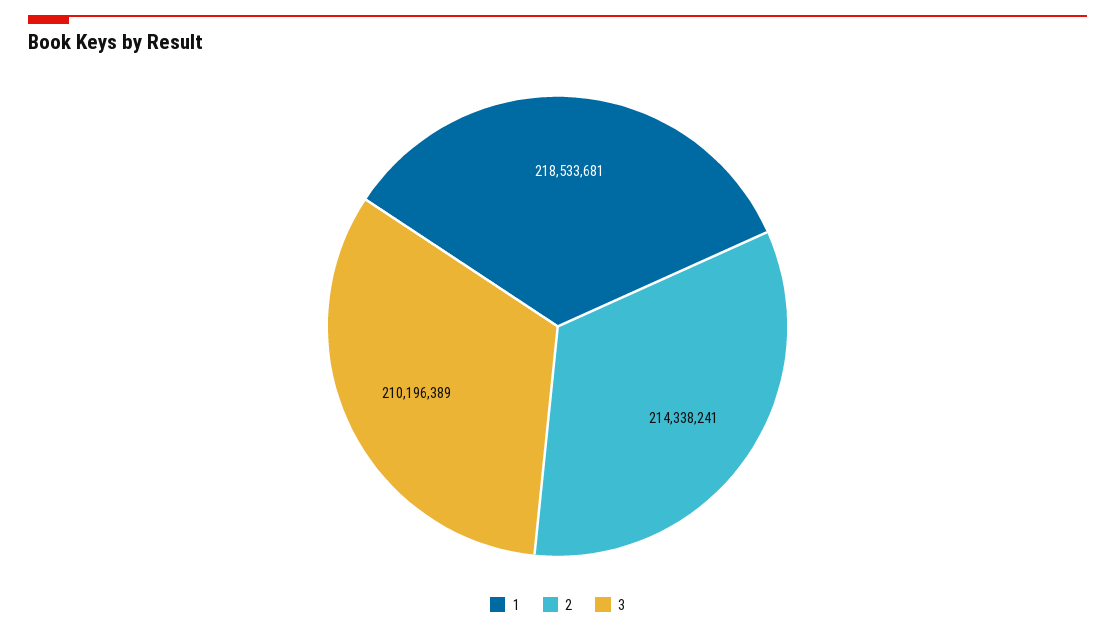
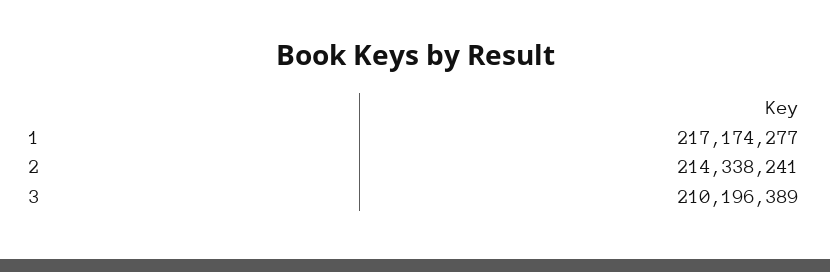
1: 218533681 -> 217174277

